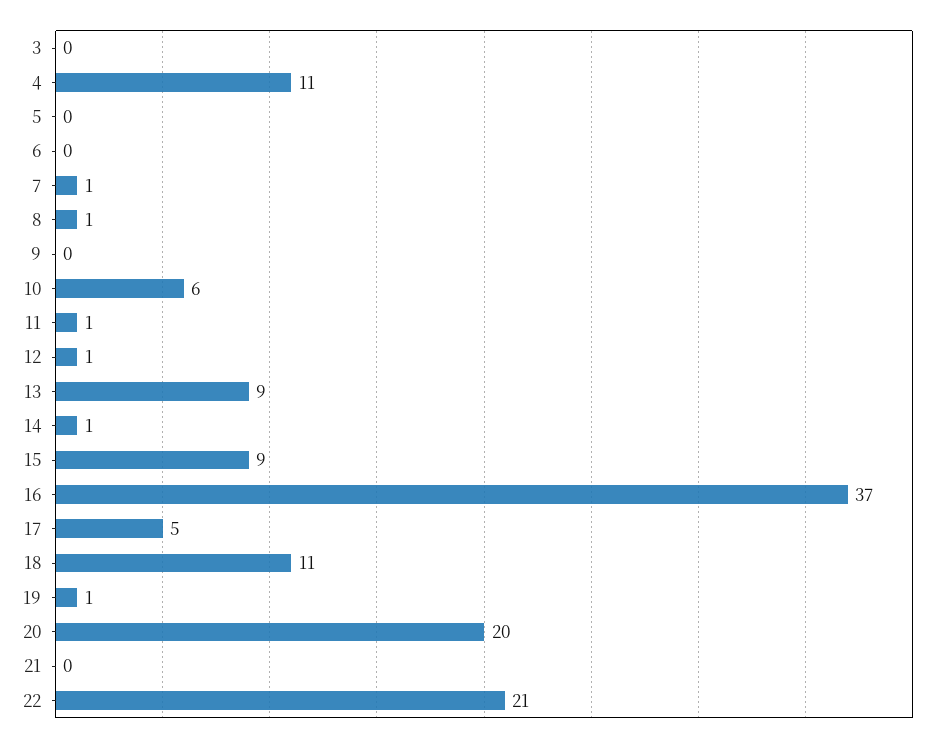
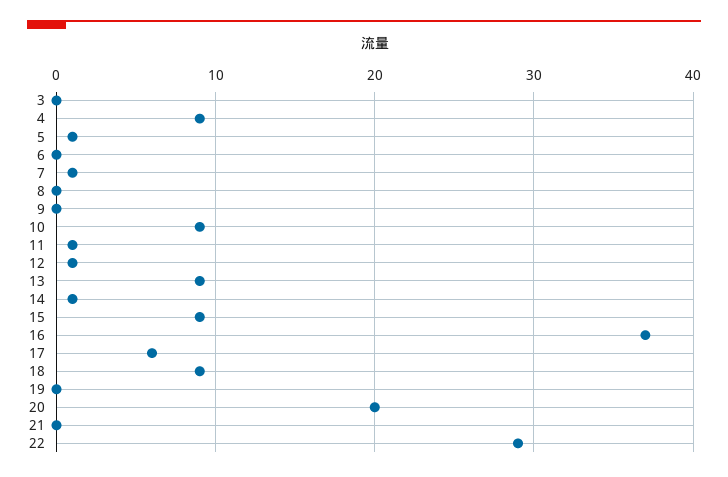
4: 11 -> 9
5: 0 -> 1
8: 1 -> 0
10: 6 -> 9
17: 5 -> 6
18: 11 -> 9
19: 1 -> 0
22: 21 -> 29

